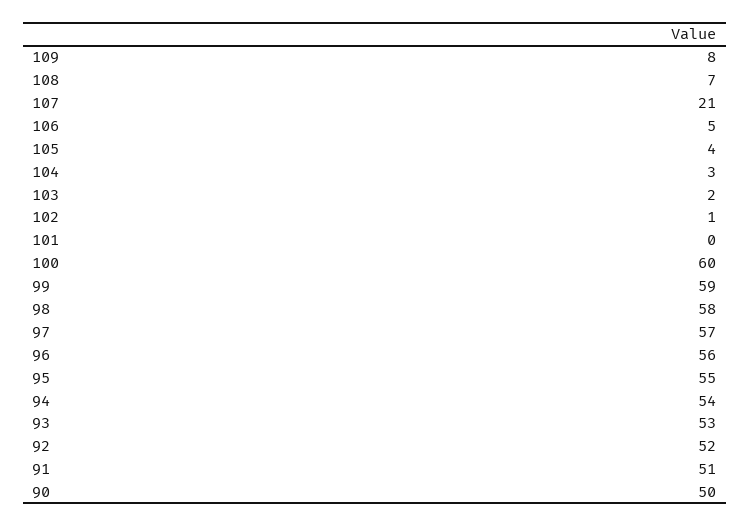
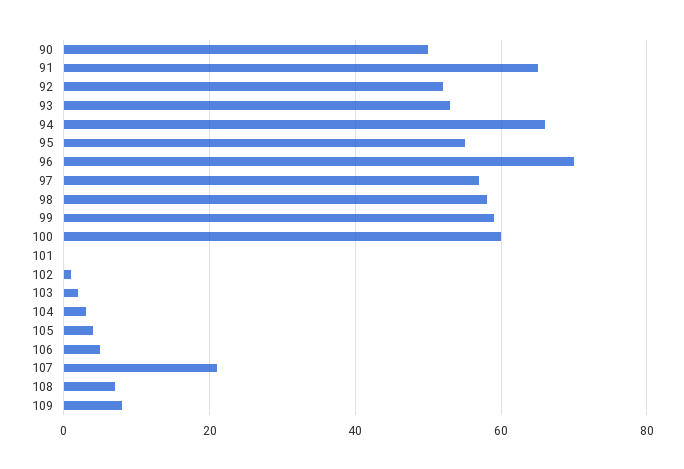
96: 56 -> 70
94: 54 -> 65
91: 51 -> 65

